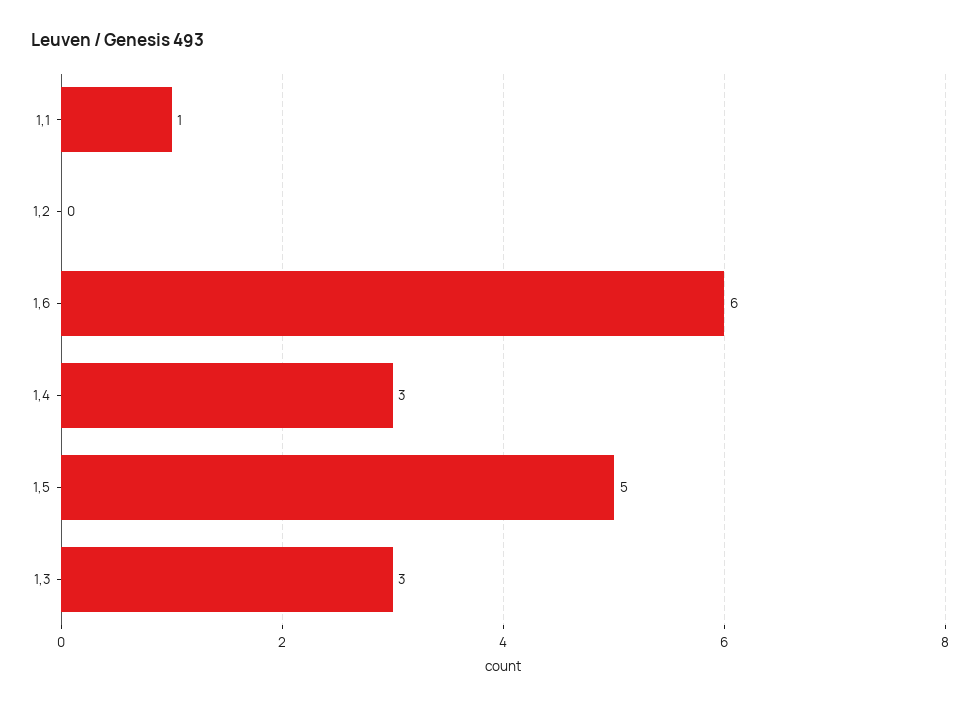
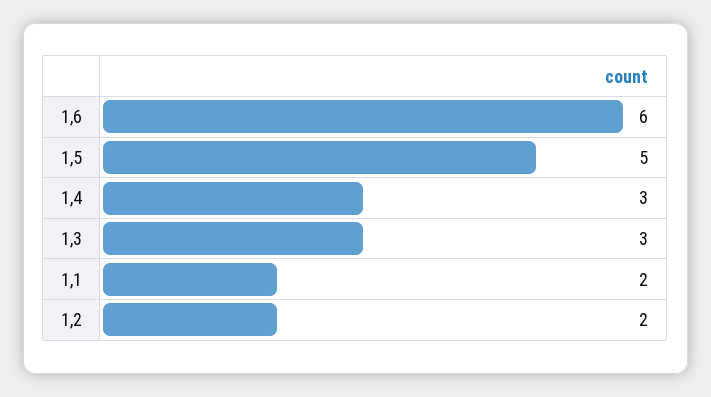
1,1: 1 -> 2
1,2: 0 -> 2

